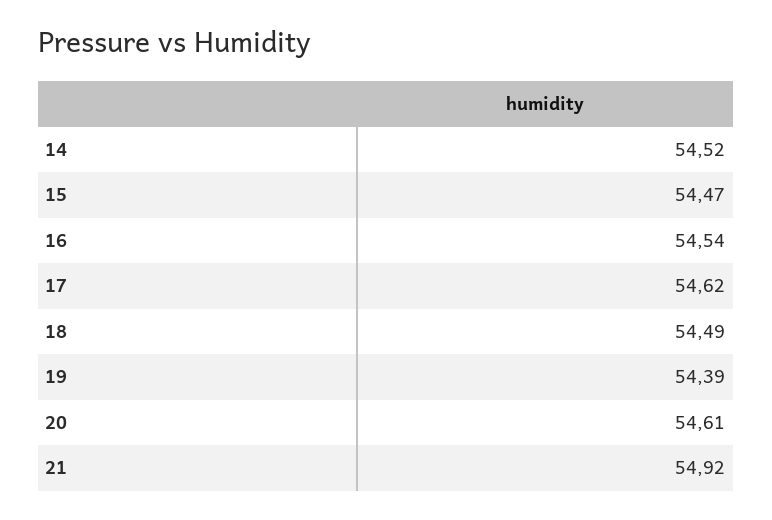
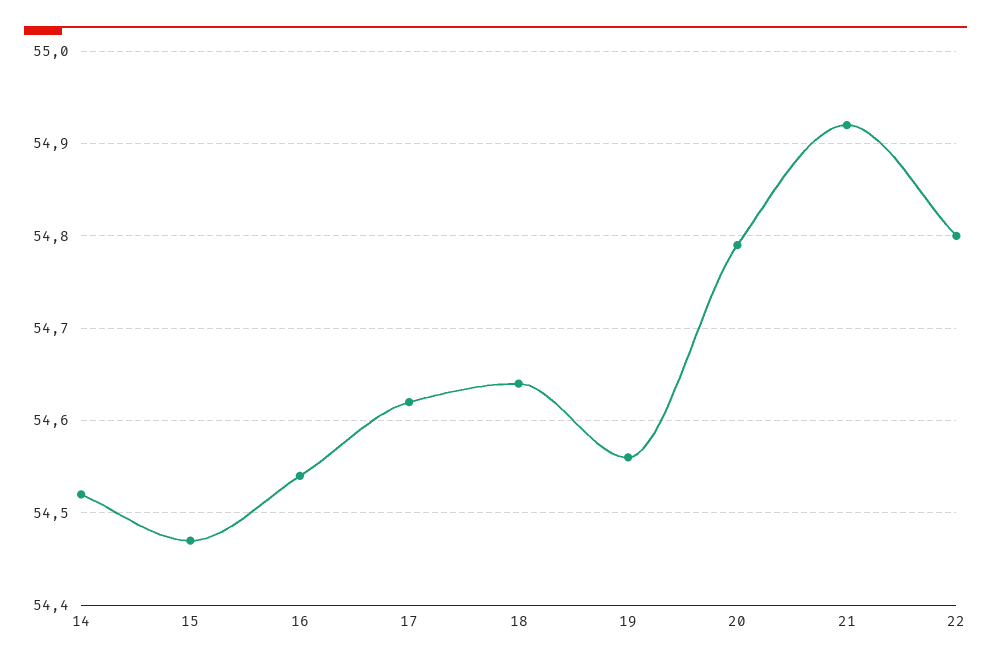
18: 54.49 -> 54.64
19: 54.39 -> 54.56
20: 54.61 -> 54.79
22: none -> 54.8

